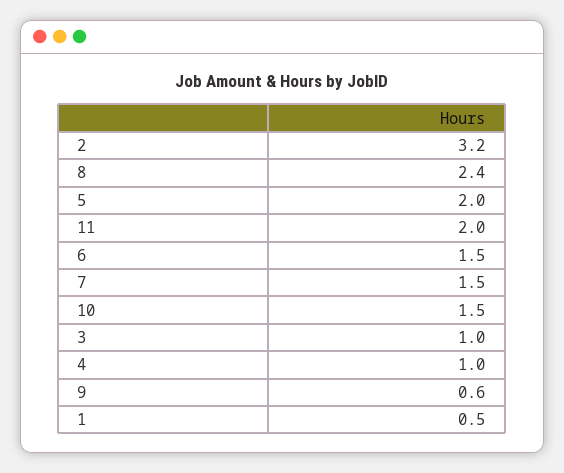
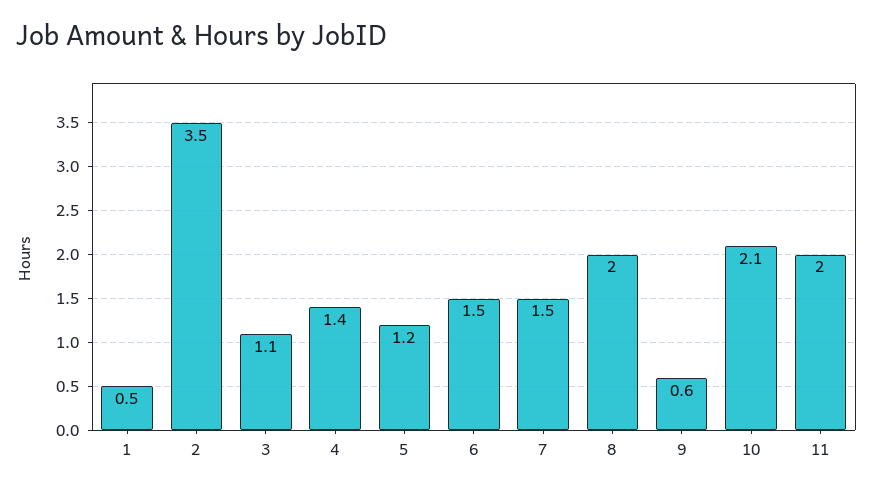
2: 3.2 -> 3.5
8: 2.4 -> 2
5: 2 -> 1.2
10: 1.5 -> 2.1
3: 1 -> 1.1
4: 1 -> 1.4

